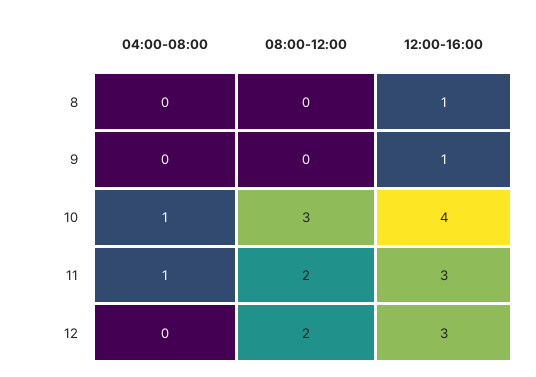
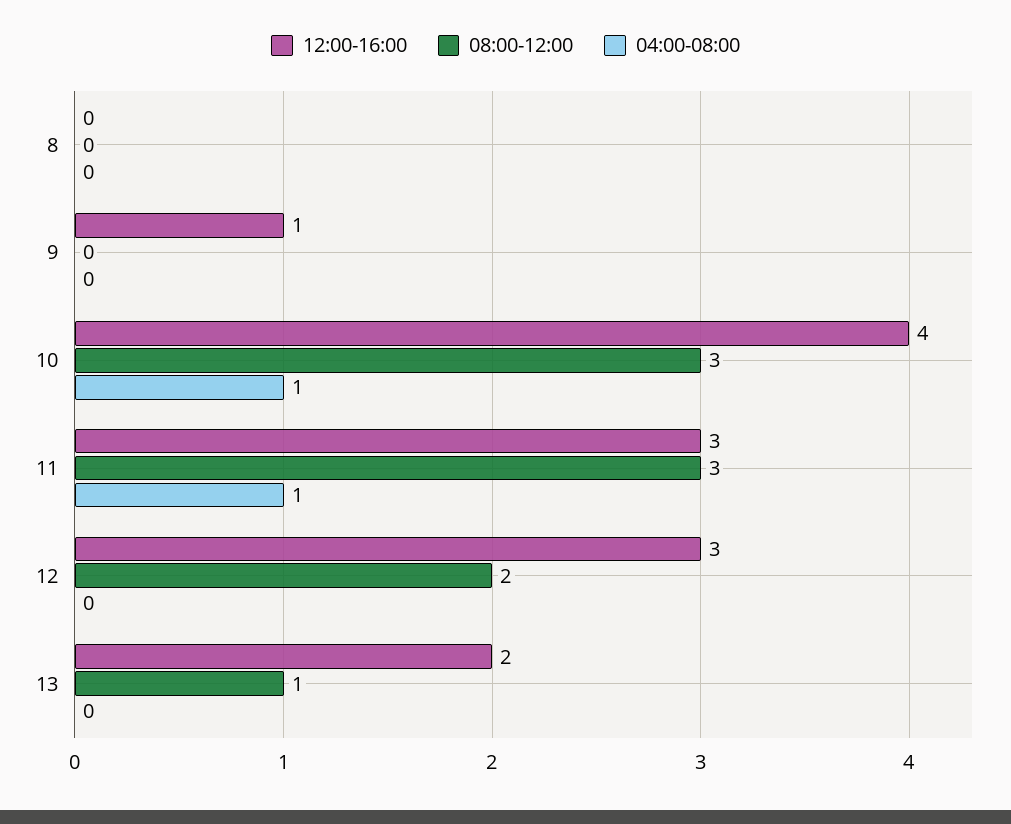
12:00-16:00, 8: 1 -> 0
08:00-12:00, 11: 2 -> 3
12:00-16:00, 13: none -> 2
08:00-12:00, 13: none -> 1
04:00-08:00, 13: none -> 0

